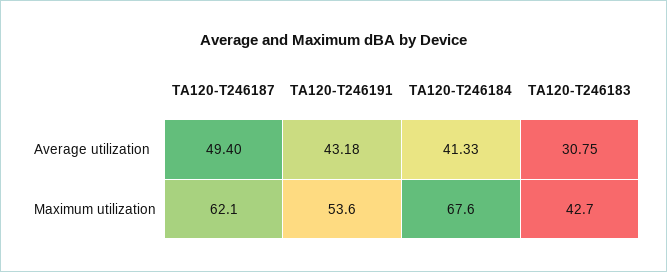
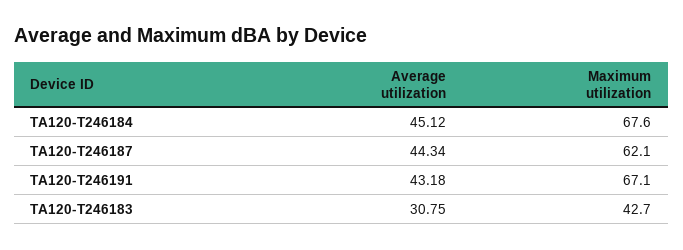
TA120-T246187, Average utilization: 49.4 -> 44.34
TA120-T246184, Average utilization: 41.33 -> 45.12
TA120-T246191, Maximum utilization: 53.6 -> 67.1

